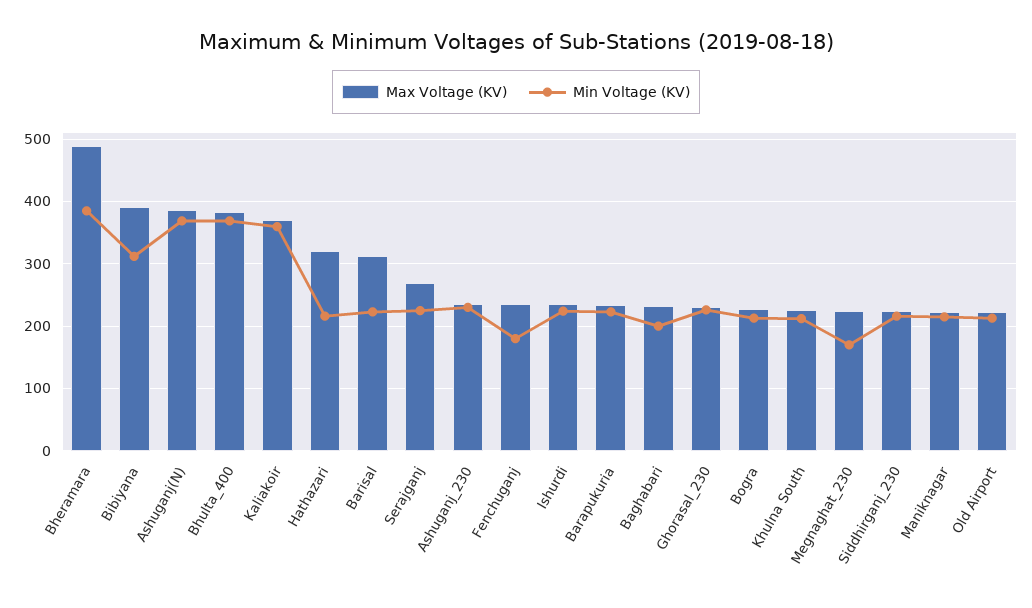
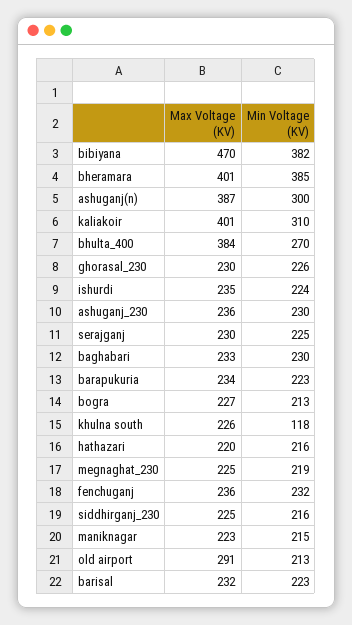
Max Voltage (KV), Bheramara: 490 -> 401
Max Voltage (KV), Bibiyana: 390 -> 470
Min Voltage (KV), Bibiyana: 310 -> 382
Min Voltage (KV), Ashuganj(N): 370 -> 300
Min Voltage (KV), Bhulta_400: 370 -> 270
Max Voltage (KV), Kaliakoir: 370 -> 401
Min Voltage (KV), Kaliakoir: 360 -> 310
Max Voltage (KV), Hathazari: 320 -> 220
Max Voltage (KV), Barisal: 310 -> 232
Max Voltage (KV), Serajganj: 270 -> 230
Min Voltage (KV), Fenchuganj: 180 -> 232
Min Voltage (KV), Baghabari: 200 -> 230
Min Voltage (KV), Khulna South: 210 -> 118
Min Voltage (KV), Megnaghat_230: 170 -> 219
Max Voltage (KV), Old Airport: 220 -> 291

